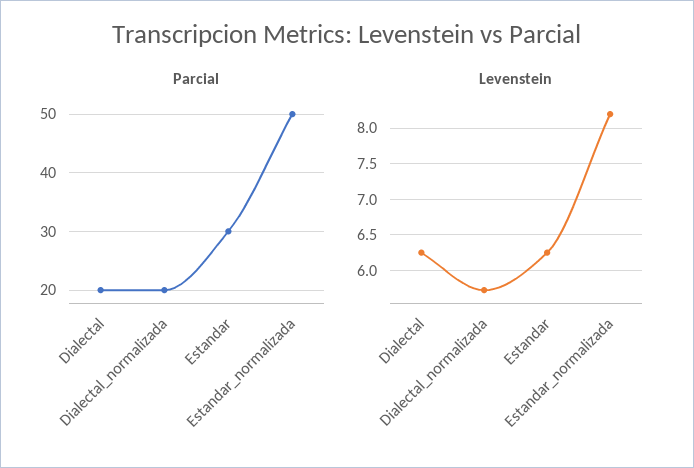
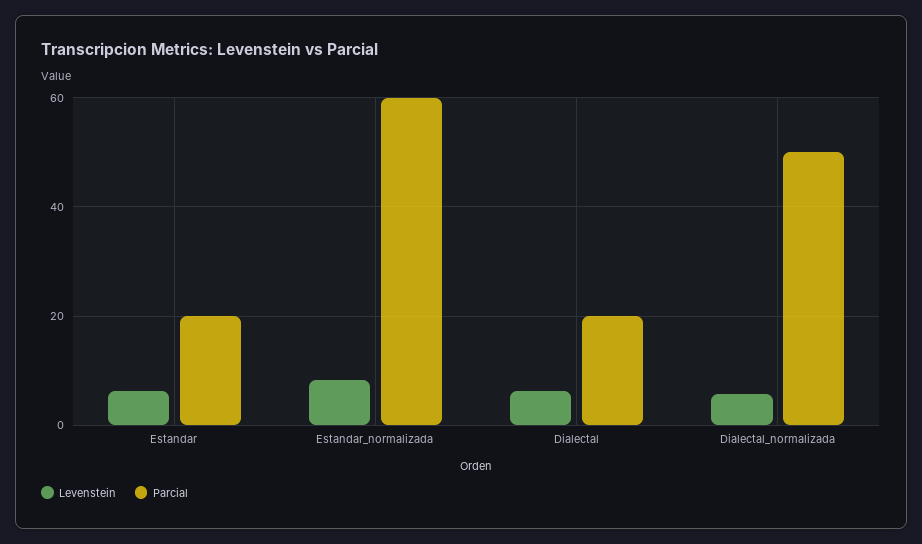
Parcial, Dialectal_normalizada: 20 -> 50
Parcial, Estandar: 30 -> 20
Parcial, Estandar_normalizada: 50 -> 60

